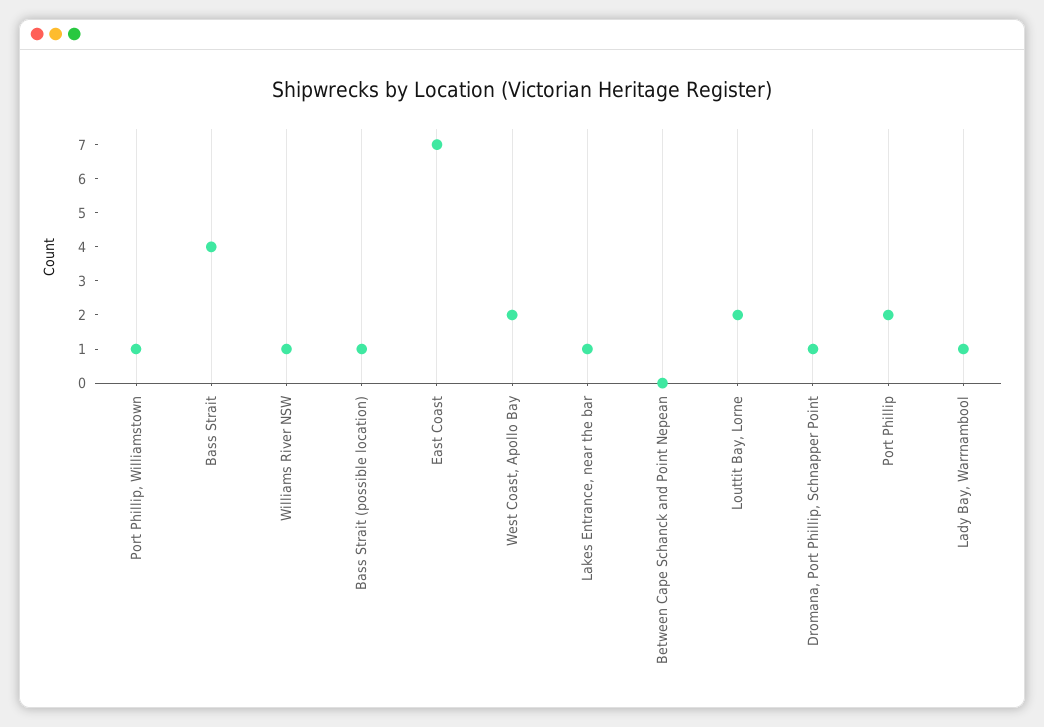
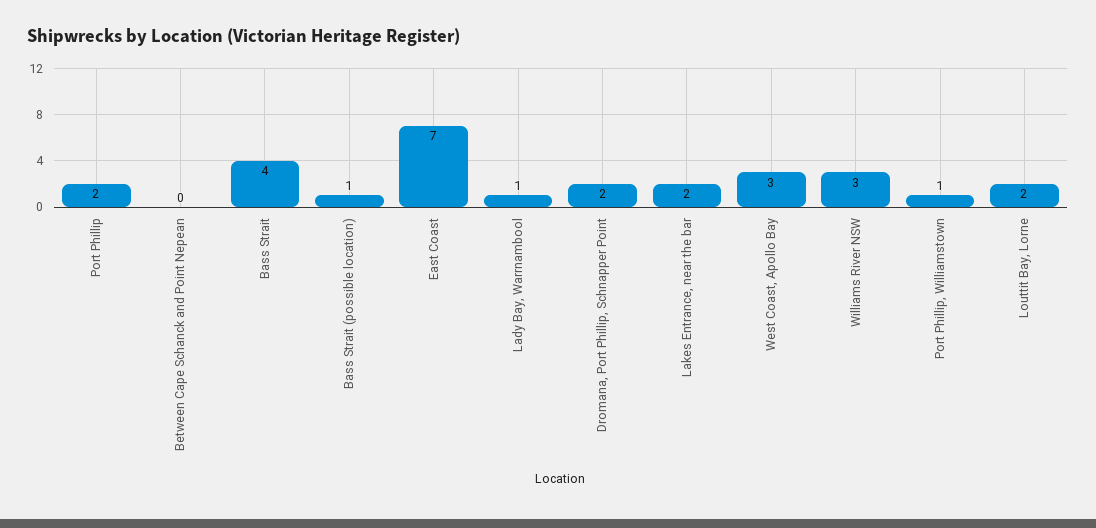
Williams River NSW: 1 -> 3
West Coast, Apollo Bay: 2 -> 3
Lakes Entrance, near the bar: 1 -> 2
Dromana, Port Phillip, Schnapper Point: 1 -> 2

